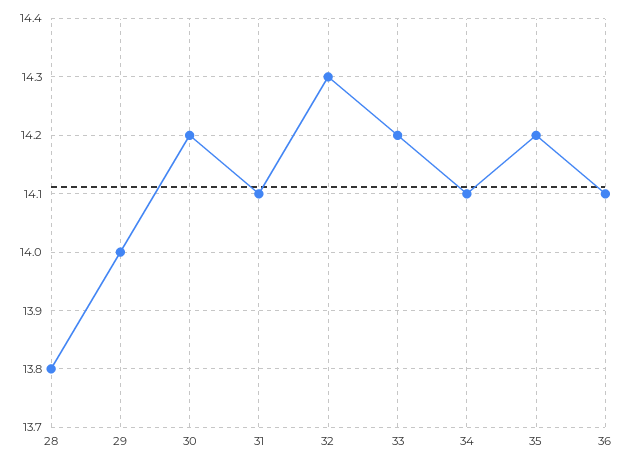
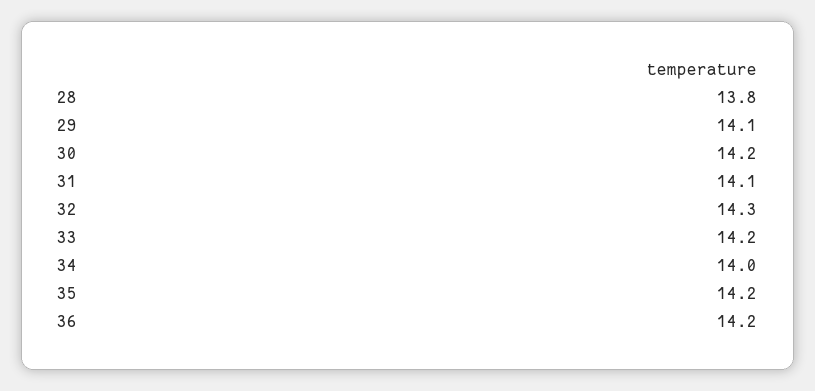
29: 14 -> 14.1
34: 14.1 -> 14
36: 14.1 -> 14.2

